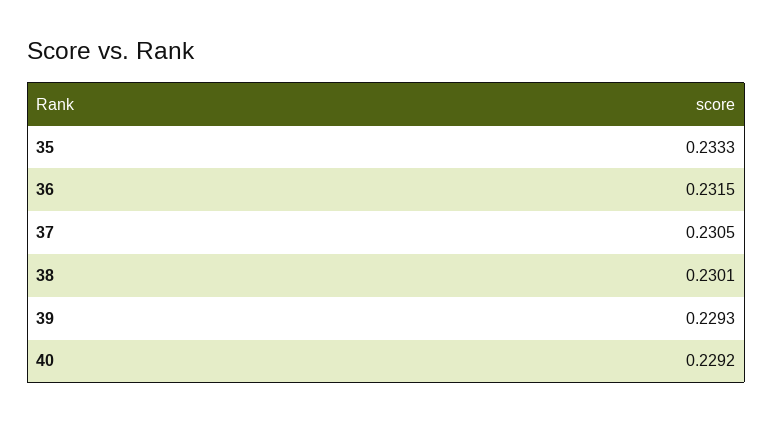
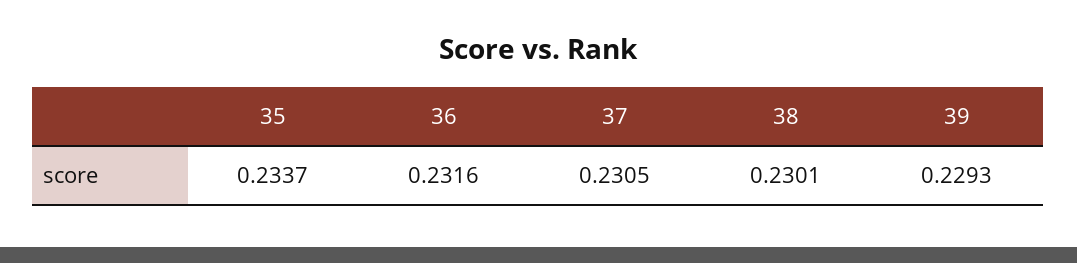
35: 0.2333 -> 0.2337
36: 0.2315 -> 0.2316
40: 0.2292 -> none

